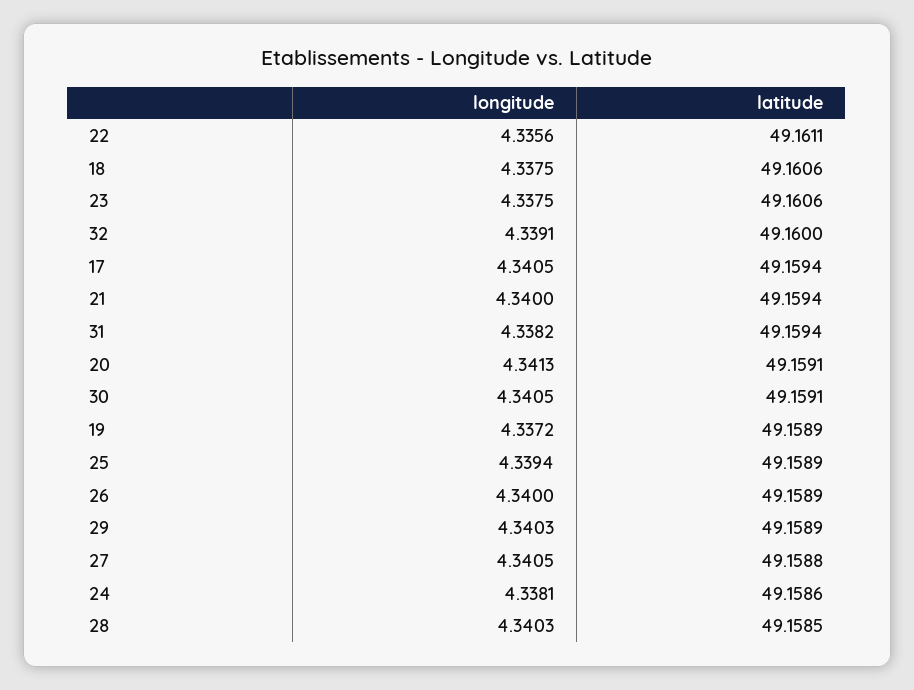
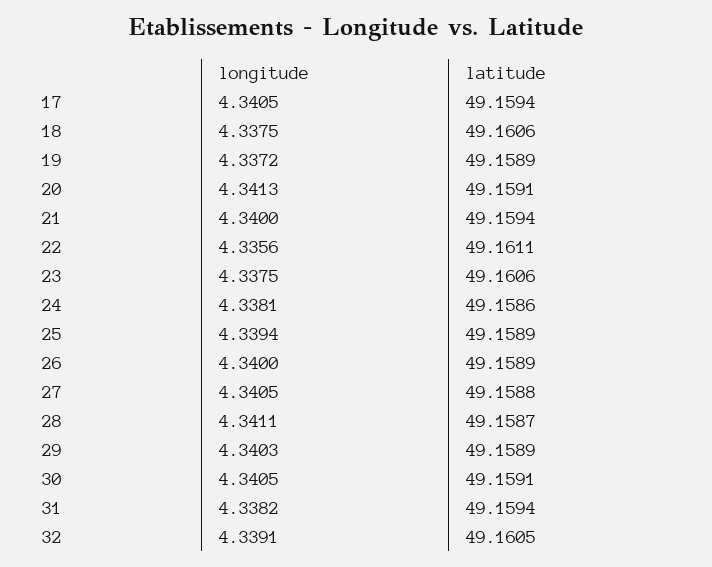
latitude, 32: 49.16 -> 49.1605
longitude, 28: 4.3403 -> 4.3411
latitude, 28: 49.1585 -> 49.1587

